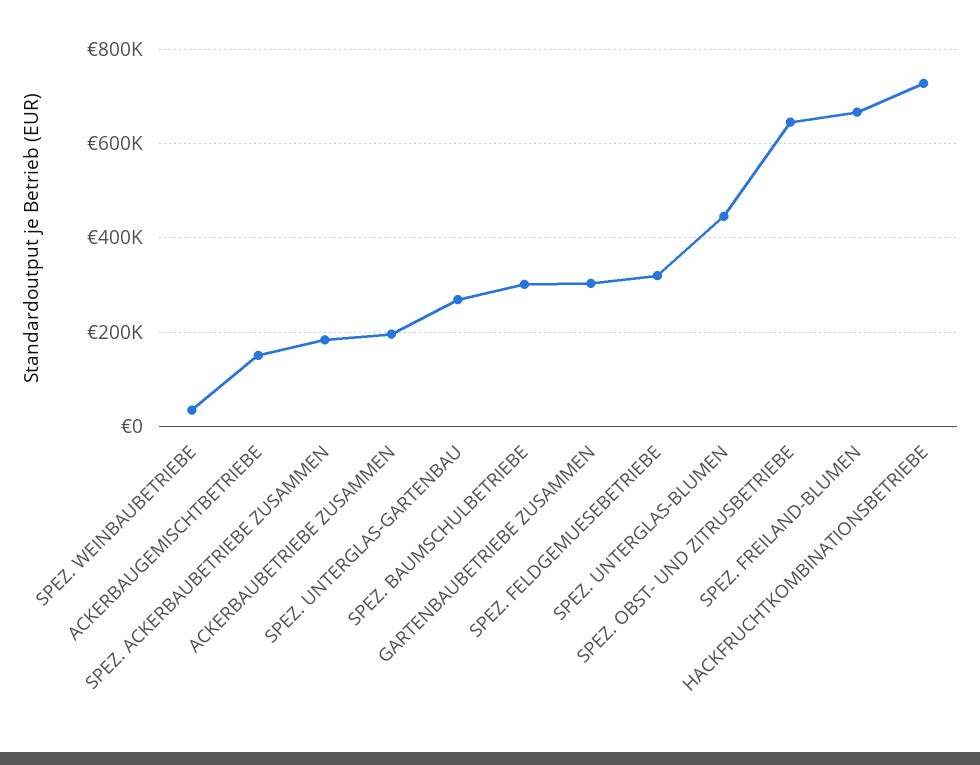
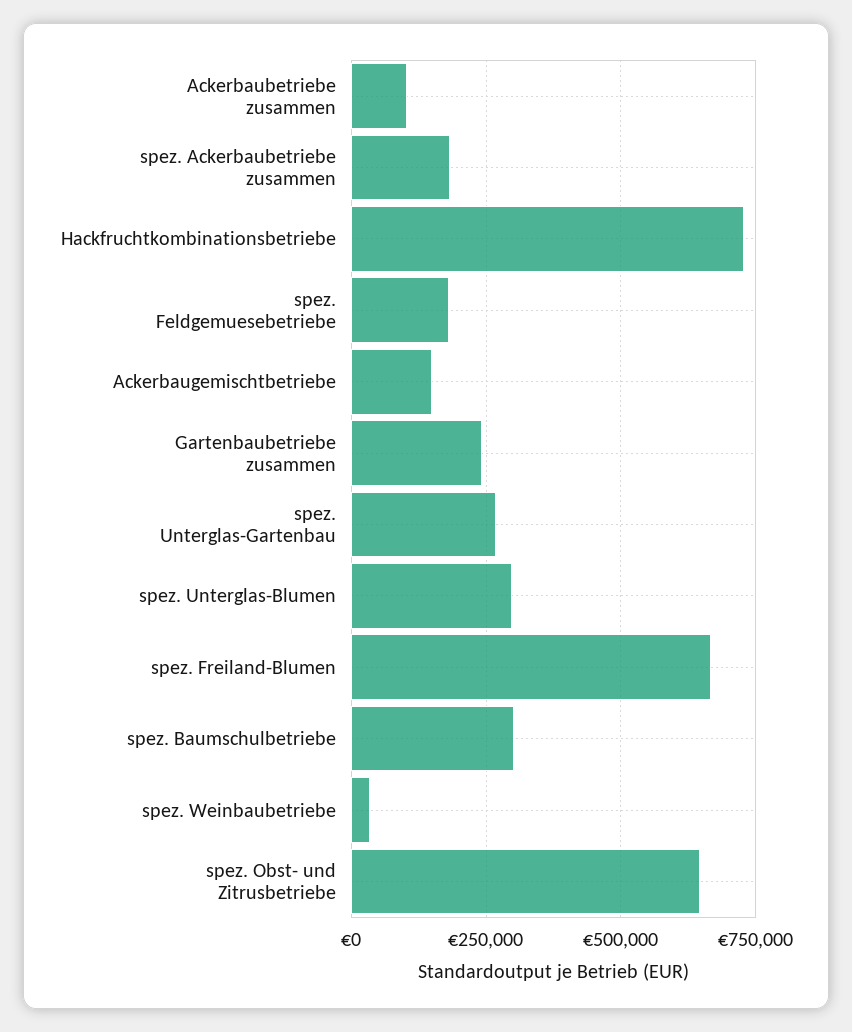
ACKERBAUBETRIEBE ZUSAMMEN: 200000 -> 100000
GARTENBAUBETRIEBE ZUSAMMEN: 300000 -> 250000
SPEZ. FELDGEMUESEBETRIEBE: 320000 -> 175000
SPEZ. UNTERGLAS-BLUMEN: 440000 -> 300000

